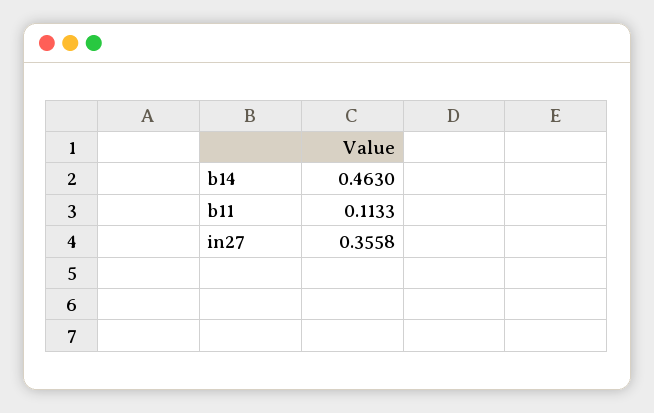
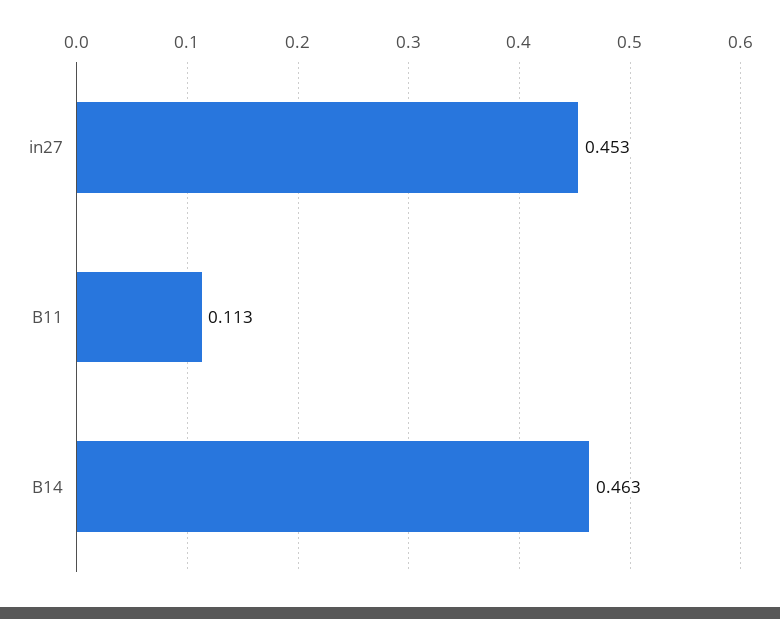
in27: 0.3558 -> 0.453

